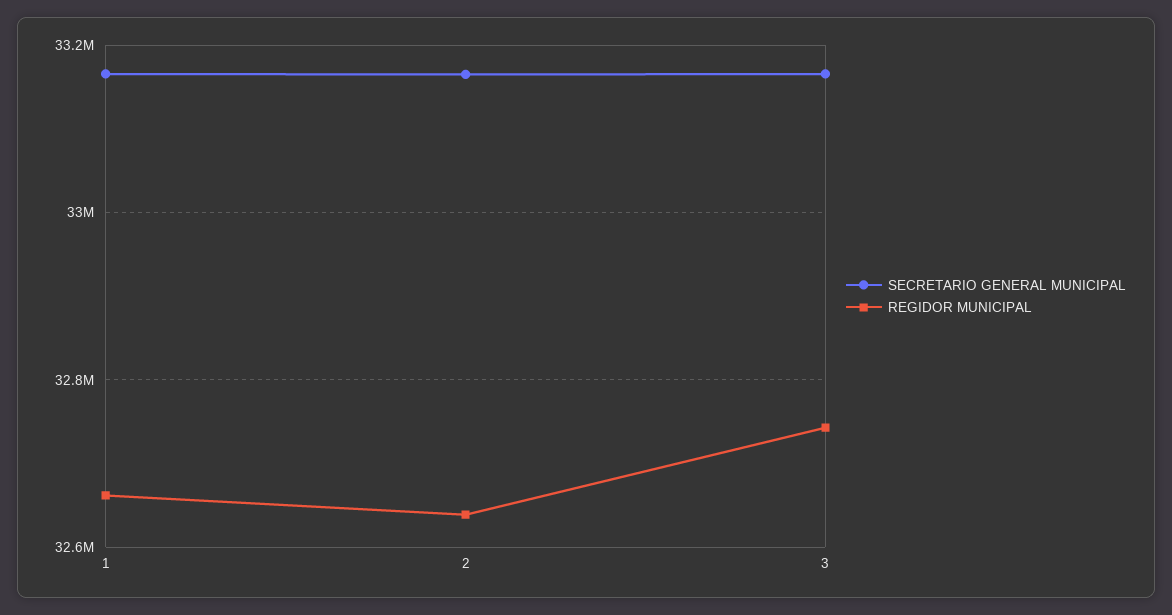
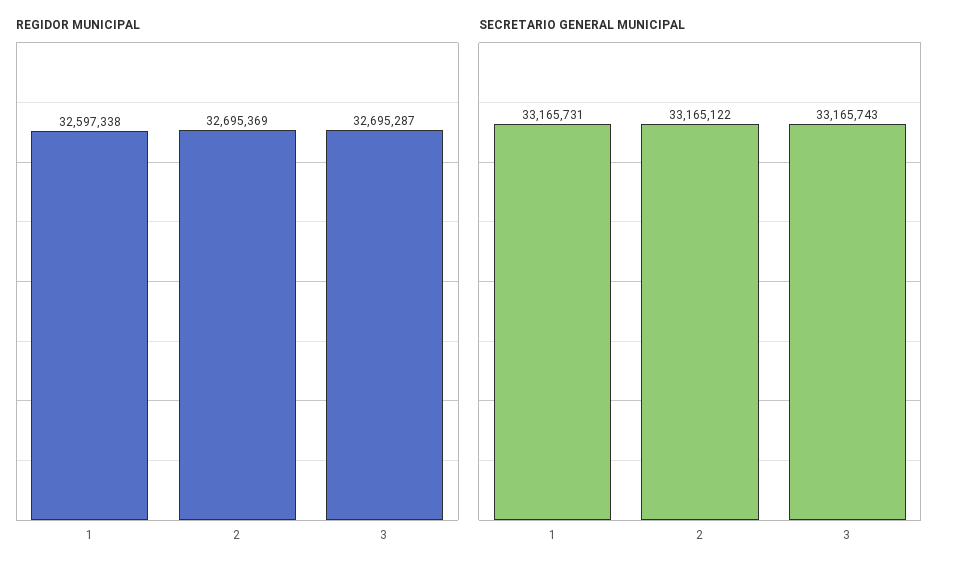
REGIDOR MUNICIPAL, 1: 32660000 -> 32597338
REGIDOR MUNICIPAL, 2: 32640000 -> 32695369
REGIDOR MUNICIPAL, 3: 32740000 -> 32695287

